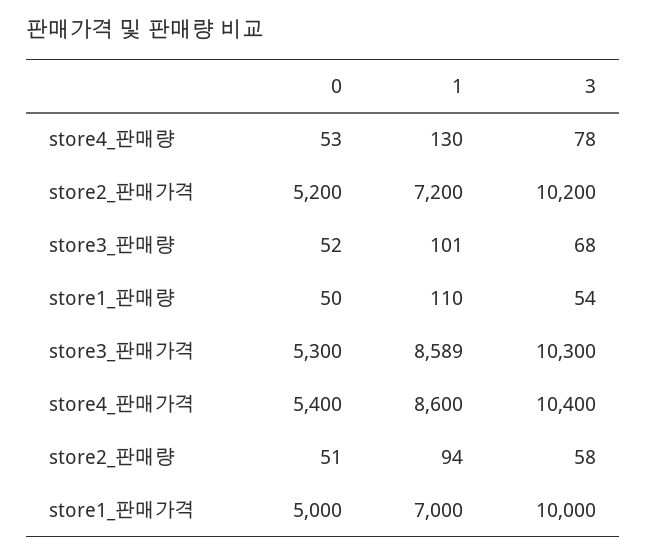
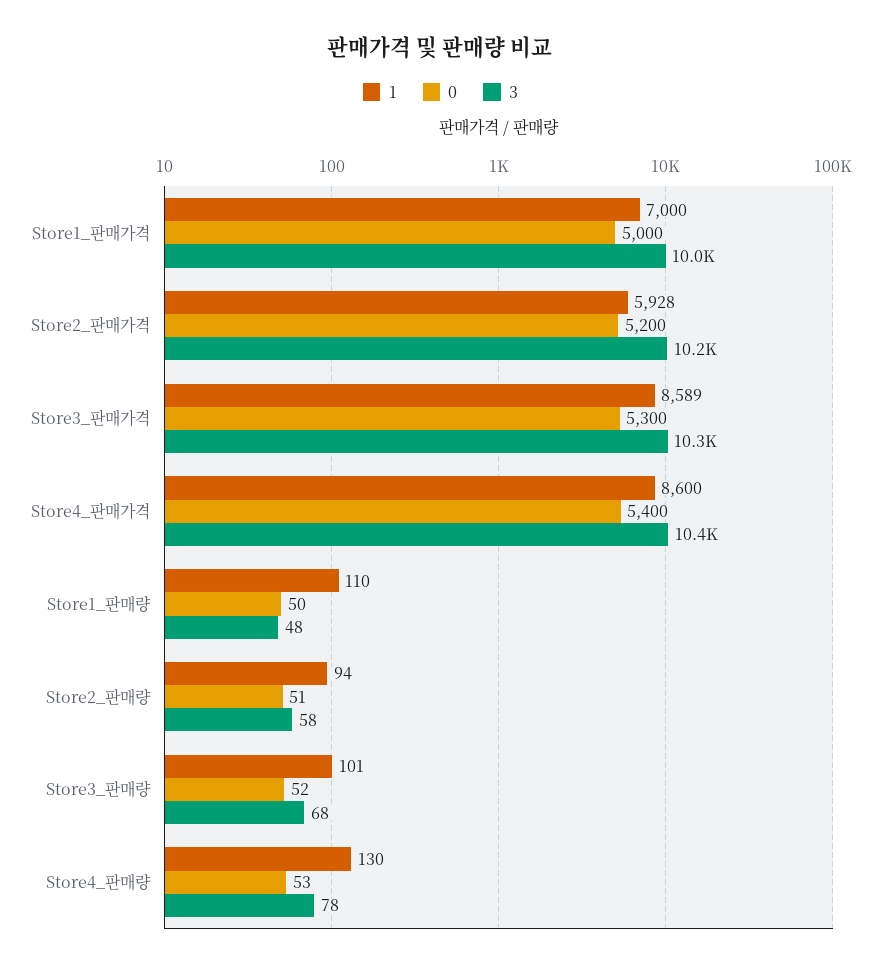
1, store2_판매가격: 7200 -> 5928
3, store1_판매량: 54 -> 48

